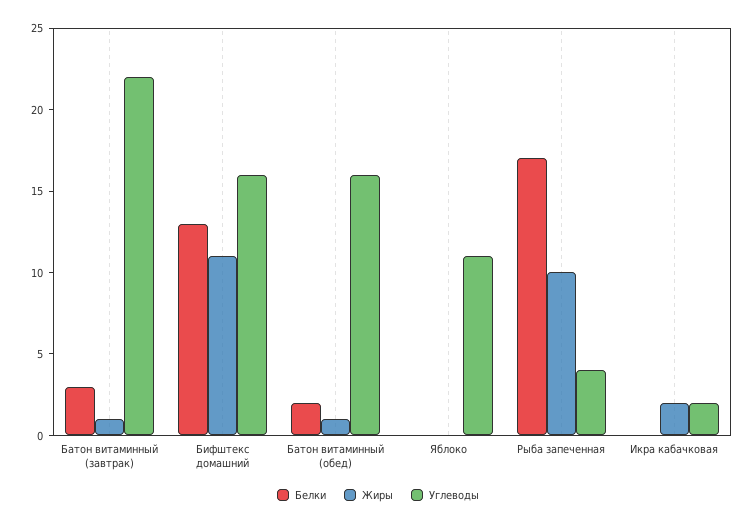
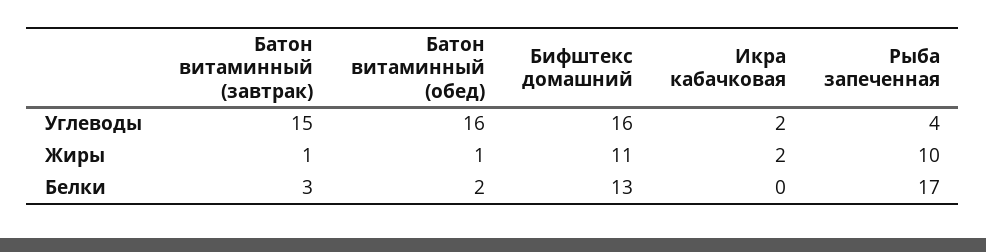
Углеводы, Батон витаминный (завтрак): 22 -> 15
Белки, Яблоко: 0 -> none
Жиры, Яблоко: 0 -> none
Углеводы, Яблоко: 11 -> none

